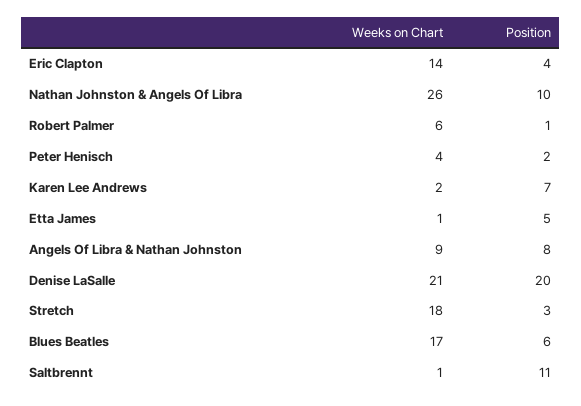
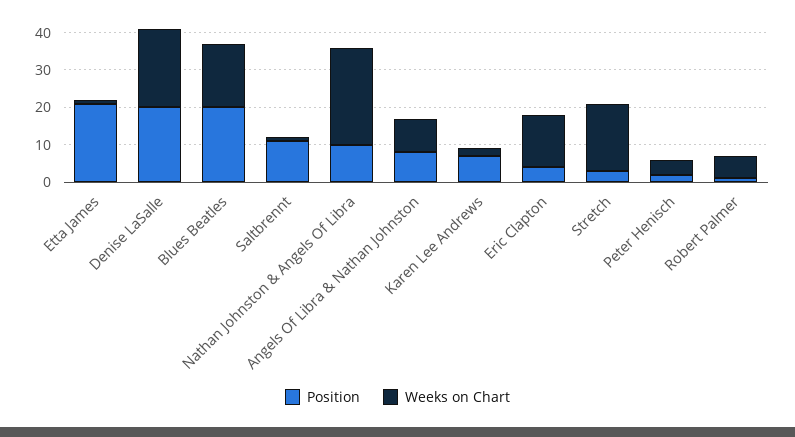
Position, Etta James: 5 -> 20
Position, Blues Beatles: 6 -> 20

